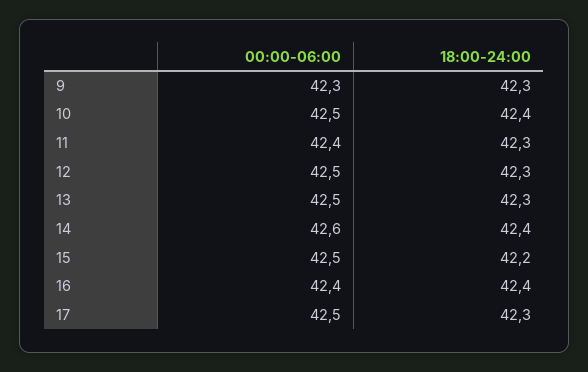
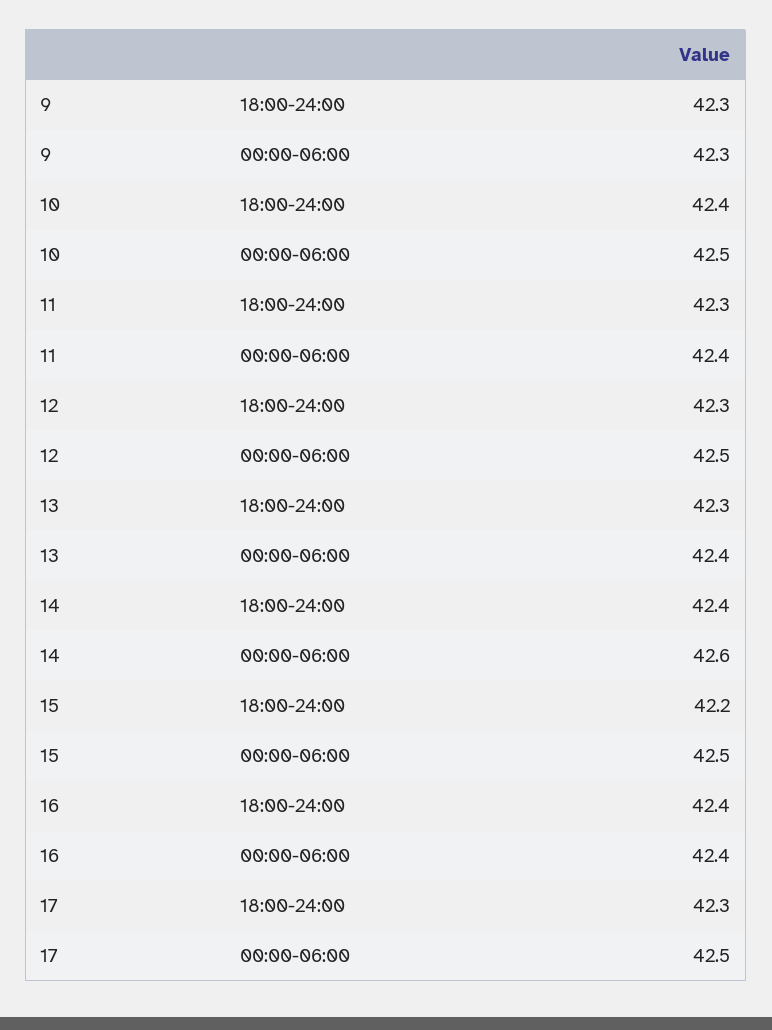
00:00-06:00, 13: 42.5 -> 42.4

